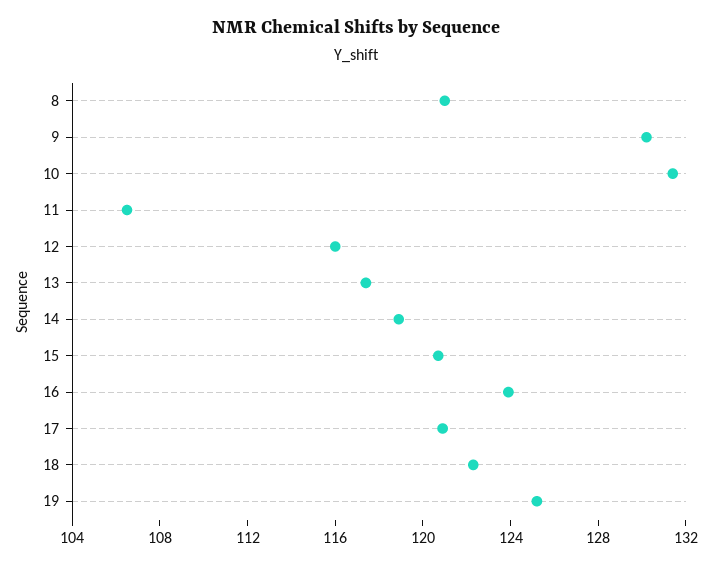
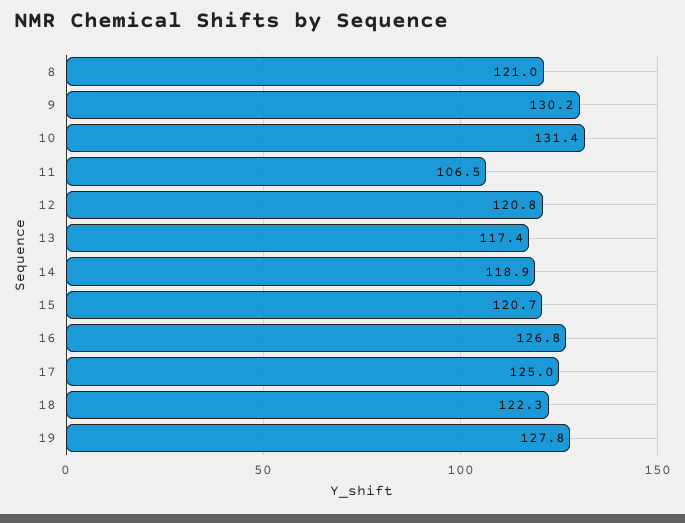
12: 116 -> 120.8
16: 124 -> 126.8
17: 121 -> 125
19: 125 -> 127.8

